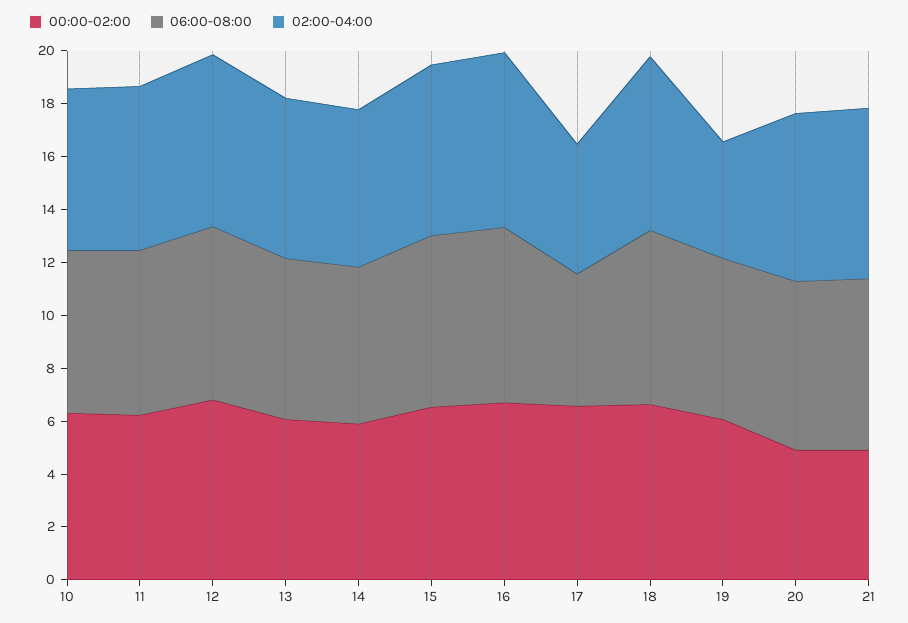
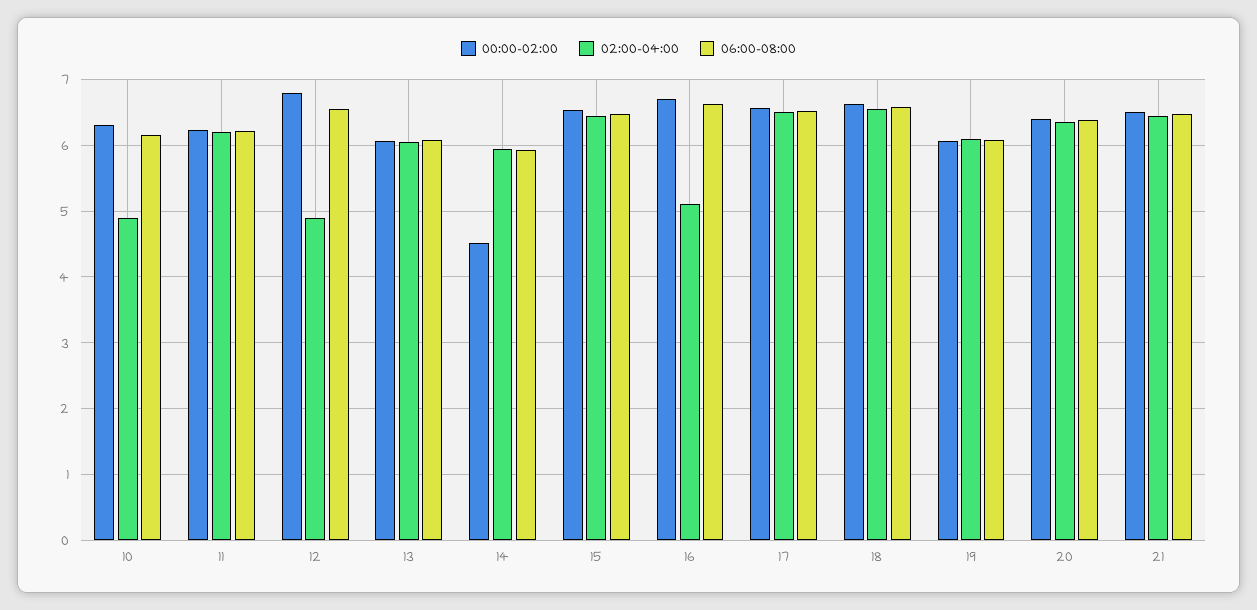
02:00-04:00, 10: 6 -> 4.9
02:00-04:00, 12: 6.5 -> 4.9
00:00-02:00, 14: 6 -> 4.5
02:00-04:00, 16: 6.5 -> 5.1
06:00-08:00, 17: 5 -> 6.5
02:00-04:00, 17: 5 -> 6.5
02:00-04:00, 19: 4.5 -> 6.1
00:00-02:00, 20: 5 -> 6.4
00:00-02:00, 21: 5 -> 6.5

